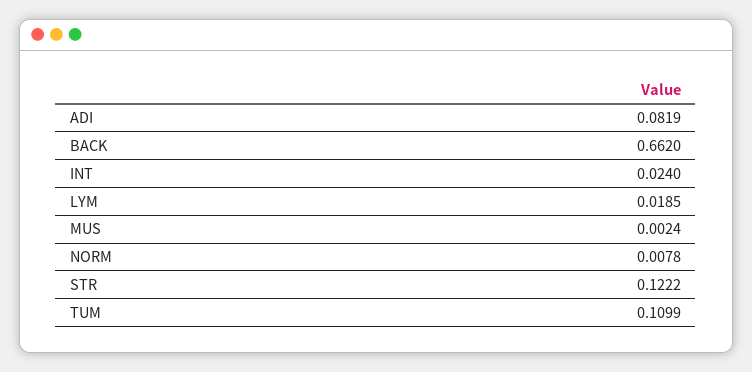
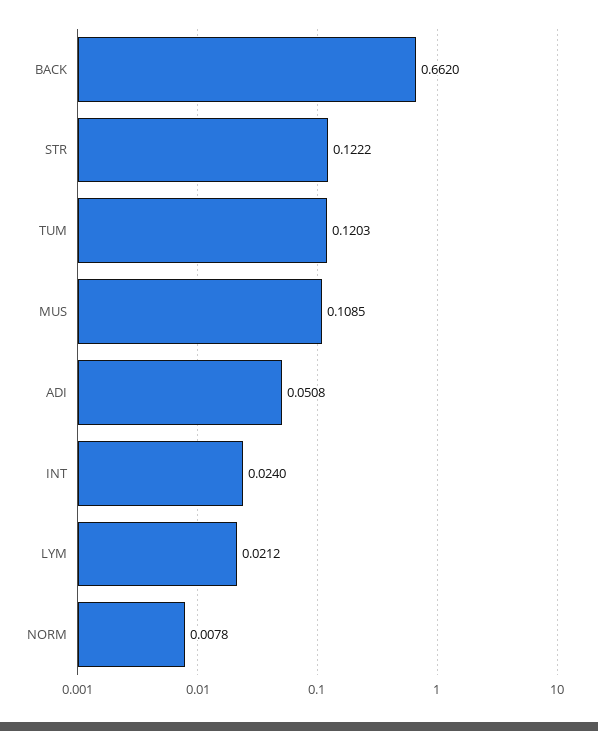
ADI: 0.0819 -> 0.0508
LYM: 0.0185 -> 0.0212
MUS: 0.0024 -> 0.1085
TUM: 0.1099 -> 0.1203

